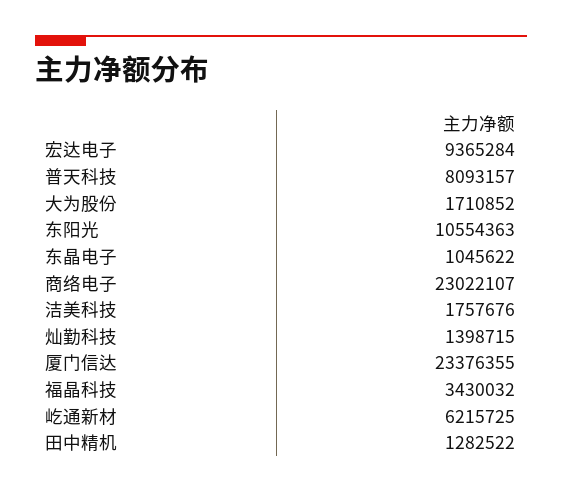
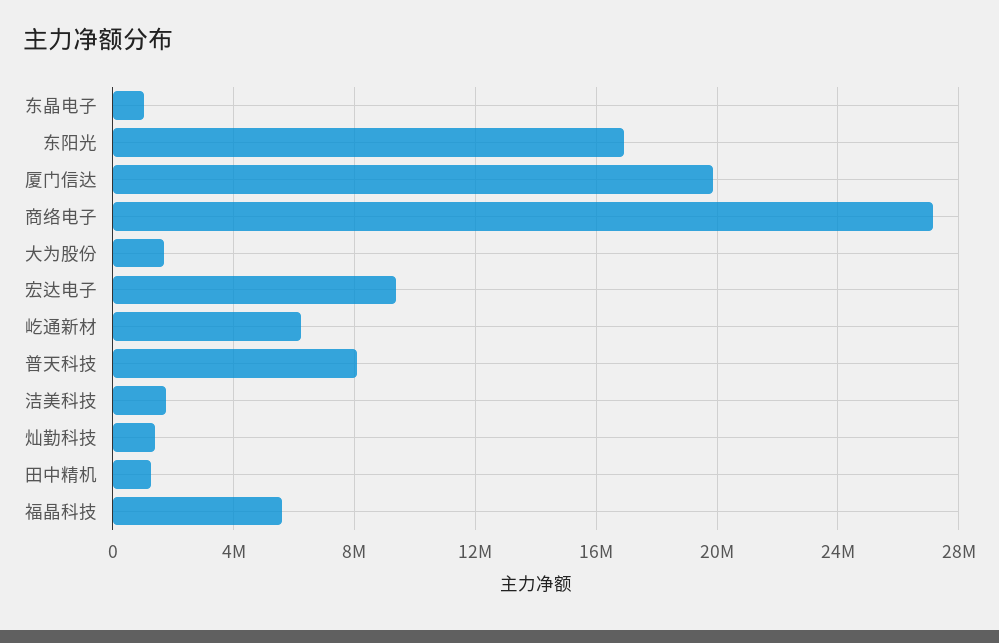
东阳光: 10554363 -> 17000000
商络电子: 23022107 -> 27000000
厦门信达: 23376355 -> 20000000
福晶科技: 3430032 -> 5500000

